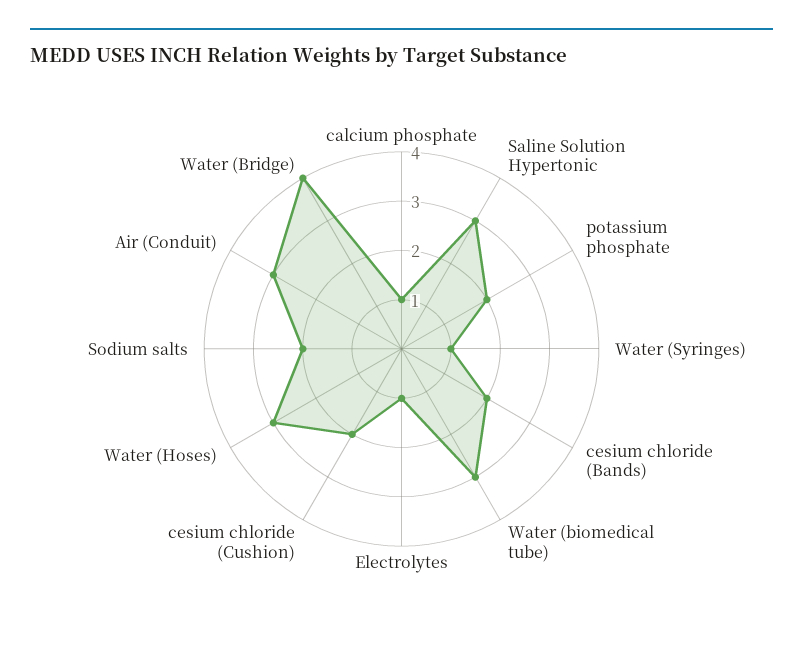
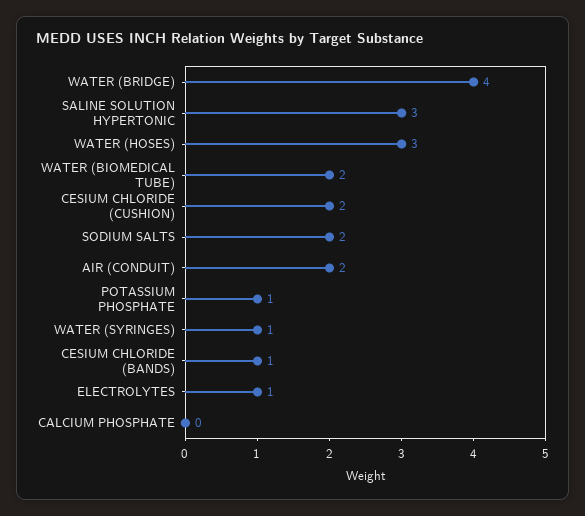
calcium phosphate: 1 -> 0
potassium phosphate: 2 -> 1
cesium chloride (Bands): 2 -> 1
Water (biomedical tube): 3 -> 2
Air (Conduit): 3 -> 2

